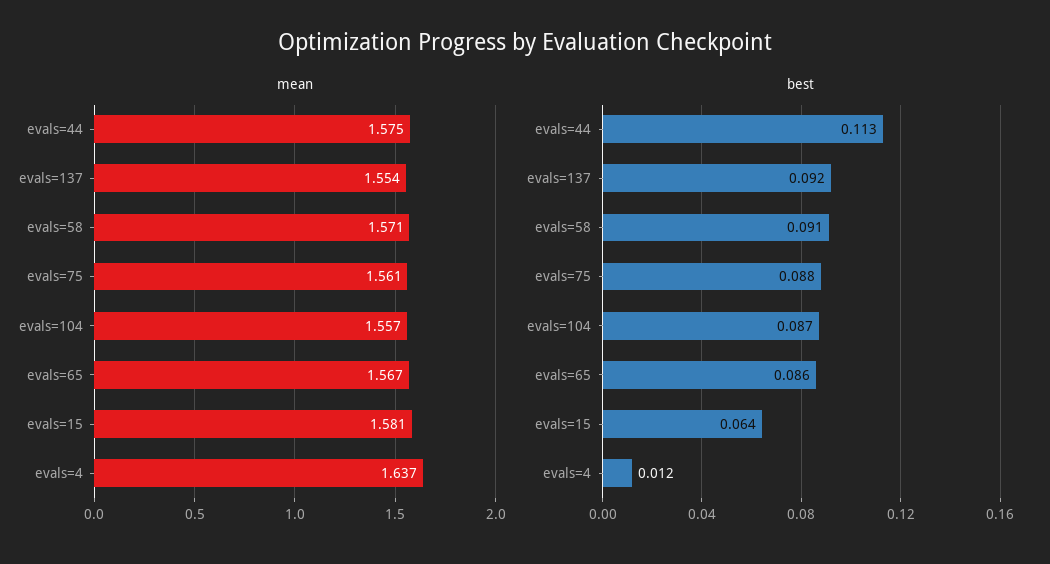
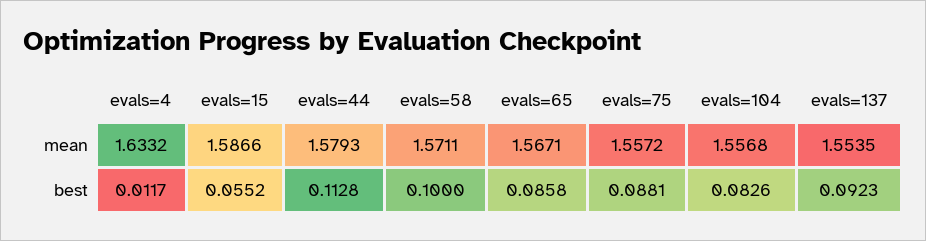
mean, evals=44: 1.575 -> 1.5793
mean, evals=75: 1.561 -> 1.5572
mean, evals=15: 1.581 -> 1.5866
mean, evals=4: 1.637 -> 1.6332
best, evals=58: 0.091 -> 0.1
best, evals=104: 0.087 -> 0.0826
best, evals=15: 0.064 -> 0.0552

